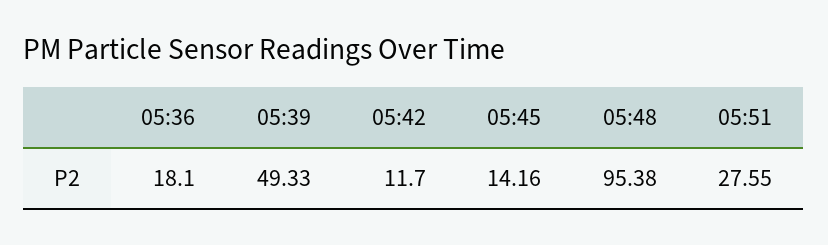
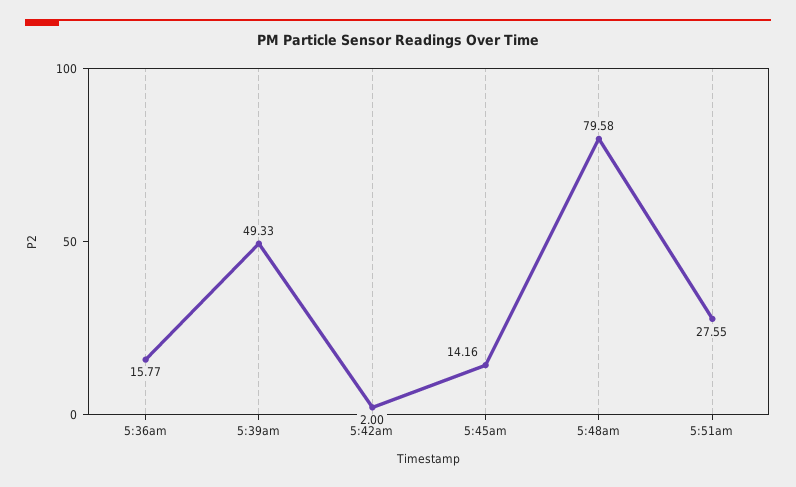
05:36: 18.1 -> 15.77
05:42: 11.7 -> 2
05:48: 95.38 -> 79.58

